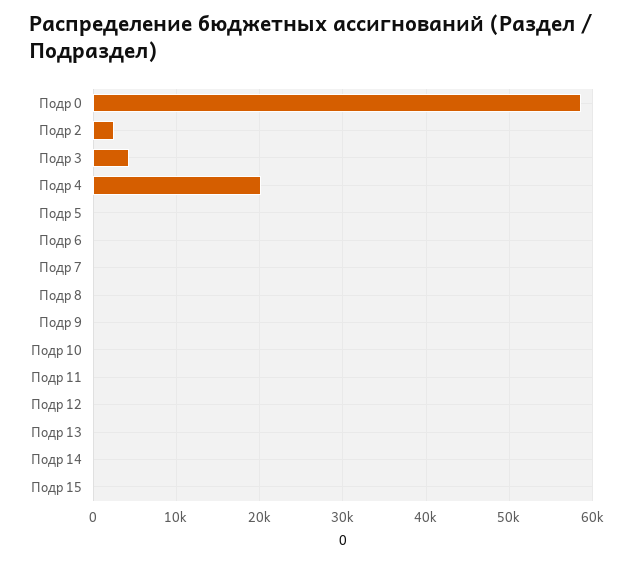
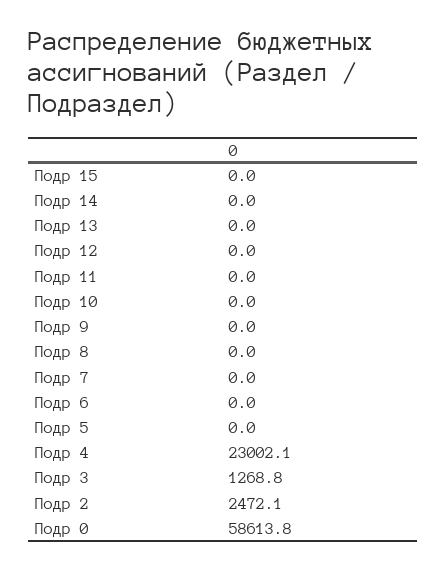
Подр 3: 4000 -> 1268.8
Подр 4: 20000 -> 23002.1

